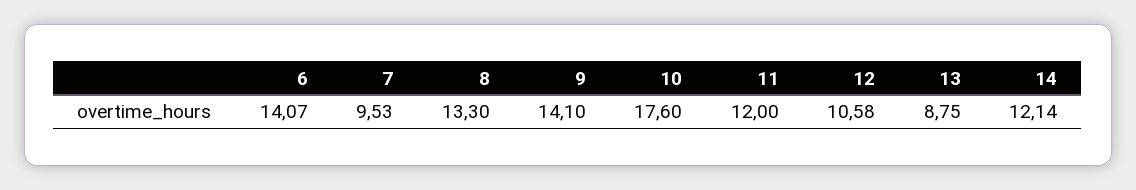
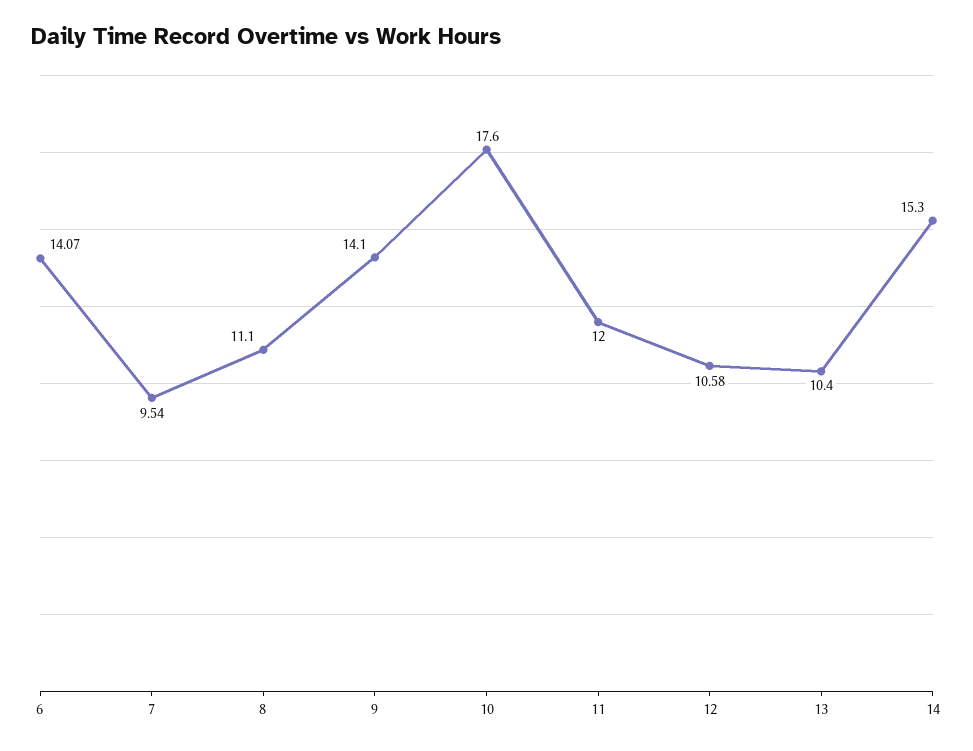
7: 9.53 -> 9.54
8: 13.3 -> 11.1
13: 8.75 -> 10.4
14: 12.14 -> 15.3

